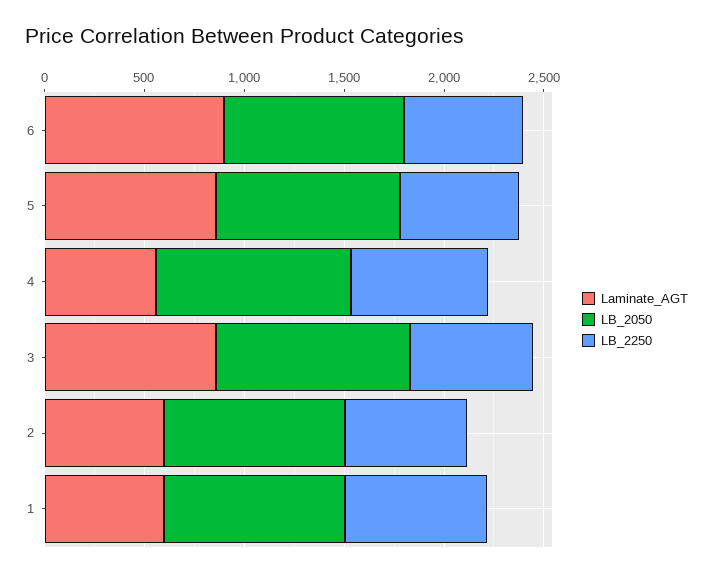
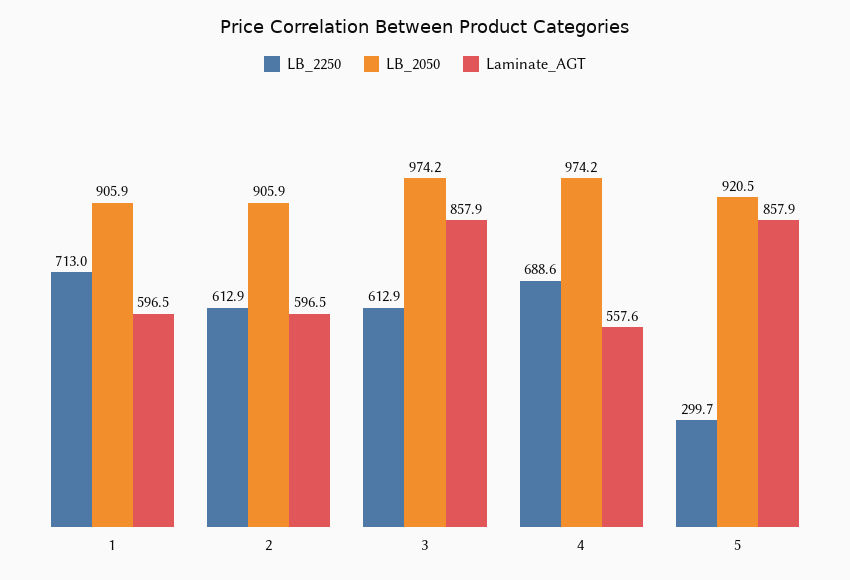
Laminate_AGT, 6: 900 -> none
LB_2050, 6: 900 -> none
LB_2250, 6: 600 -> none
LB_2250, 5: 600 -> 299.7

